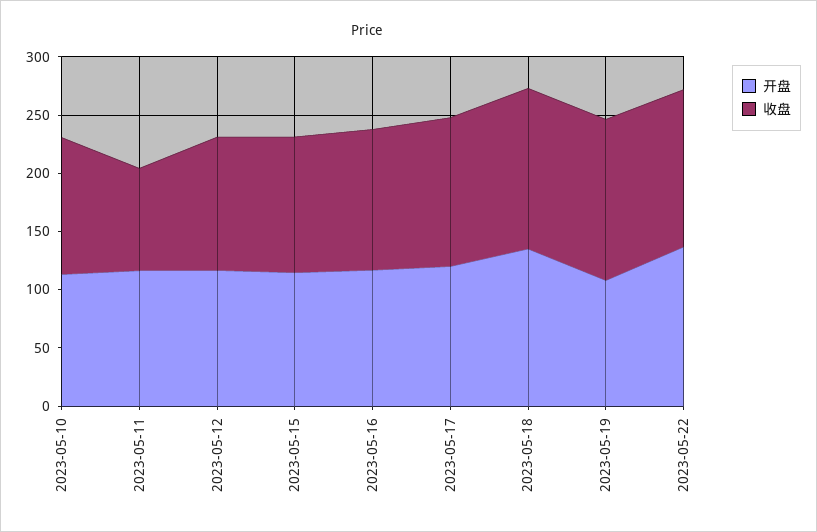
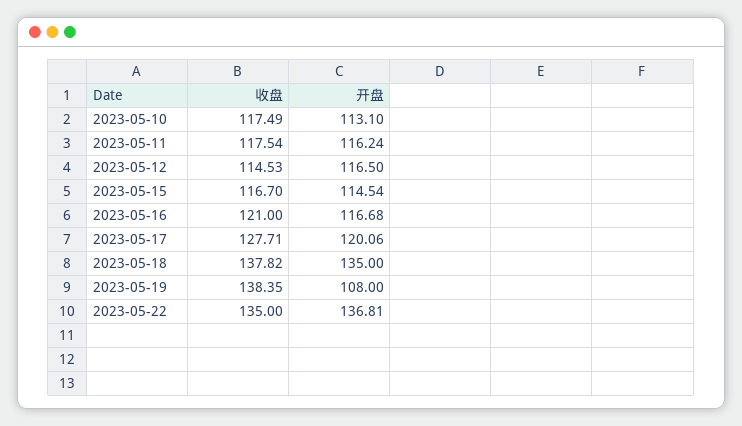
收盘, 2023-05-11: 90 -> 117.54

